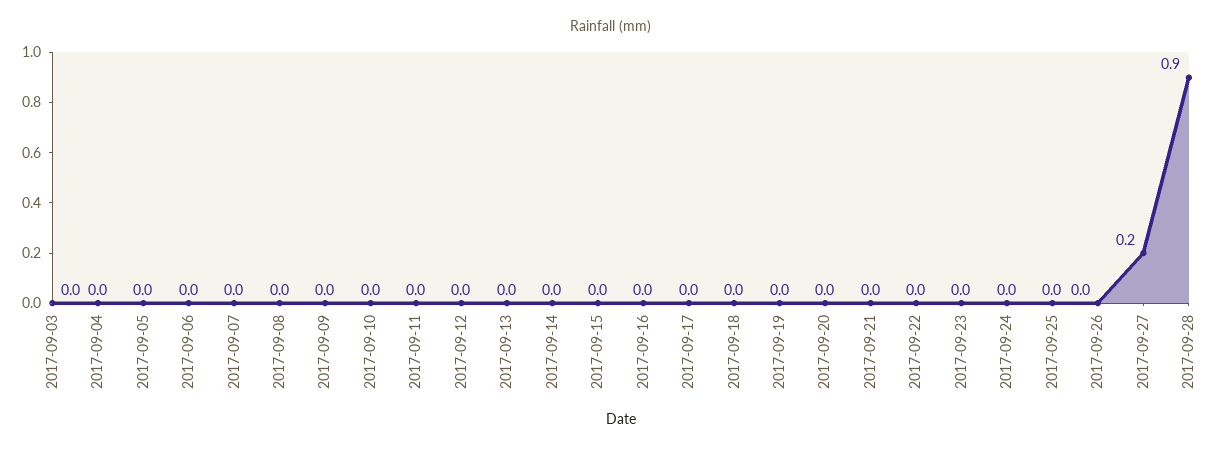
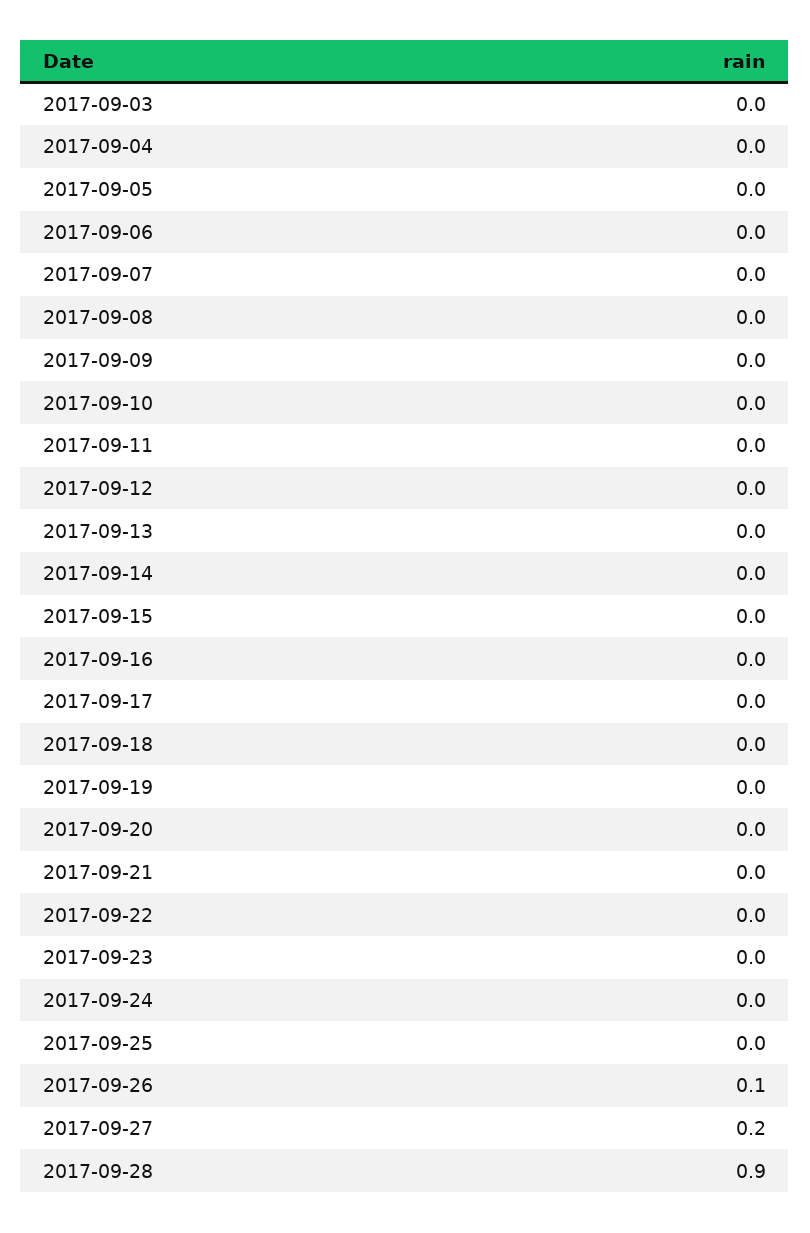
2017-09-26: 0 -> 0.1

